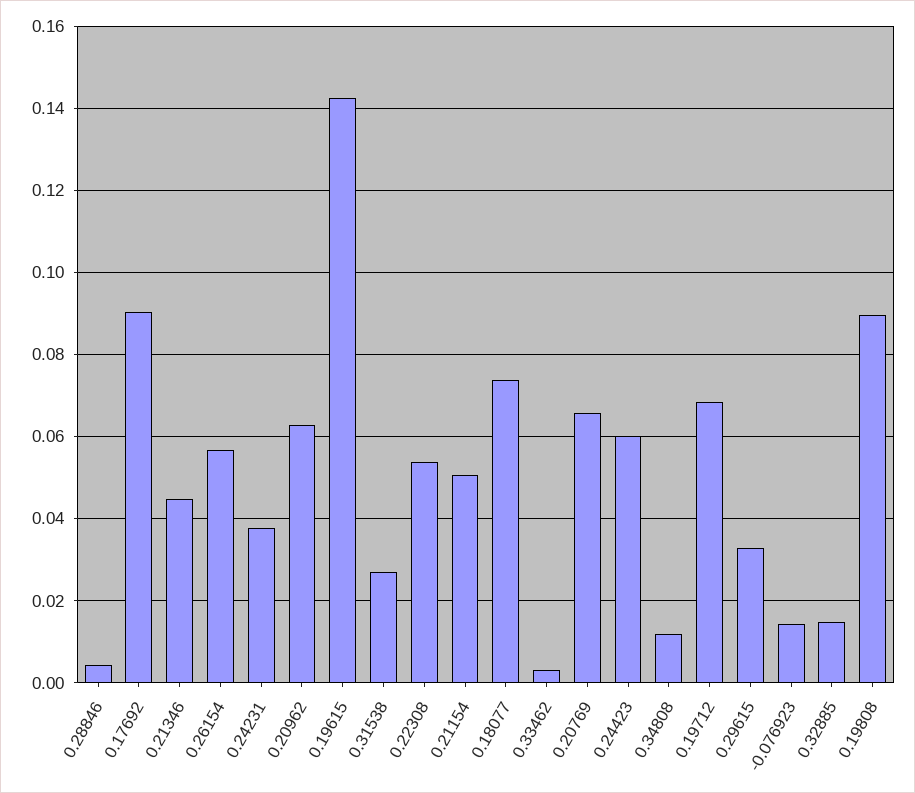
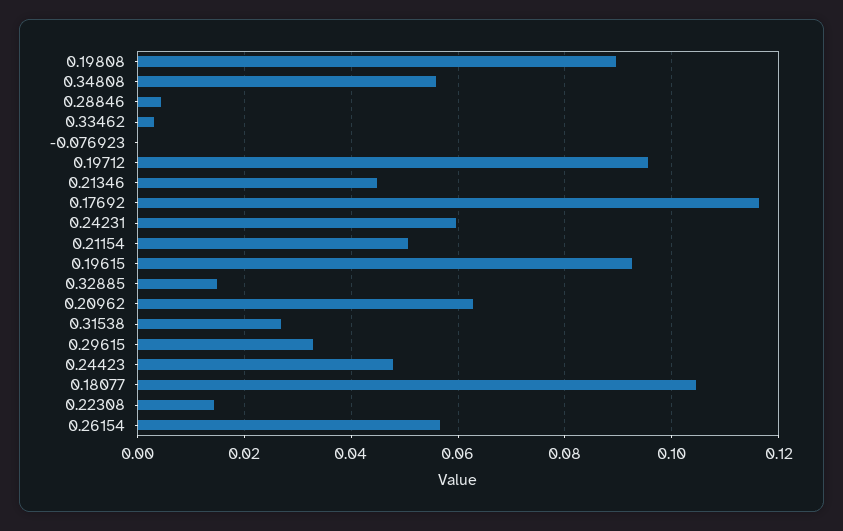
0.17692: 0.09 -> 0.116
0.24231: 0.038 -> 0.06
0.19615: 0.142 -> 0.092
0.22308: 0.054 -> 0.014
0.18077: 0.074 -> 0.104
0.20769: 0.066 -> none
0.24423: 0.06 -> 0.048
0.34808: 0.012 -> 0.056
0.19712: 0.068 -> 0.096
-0.076923: 0.014 -> 0

